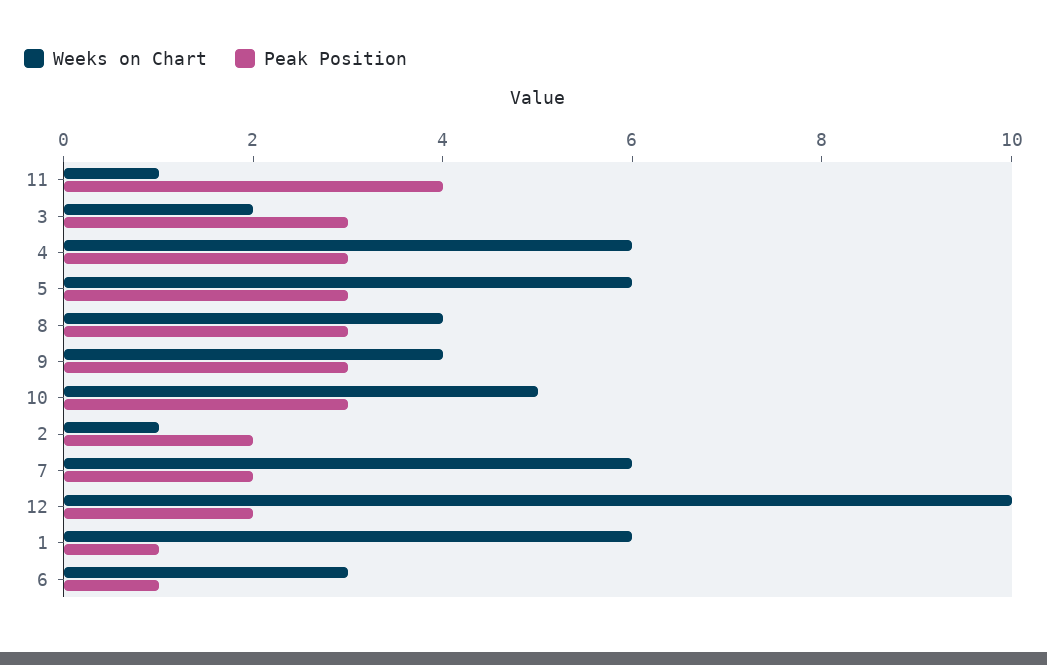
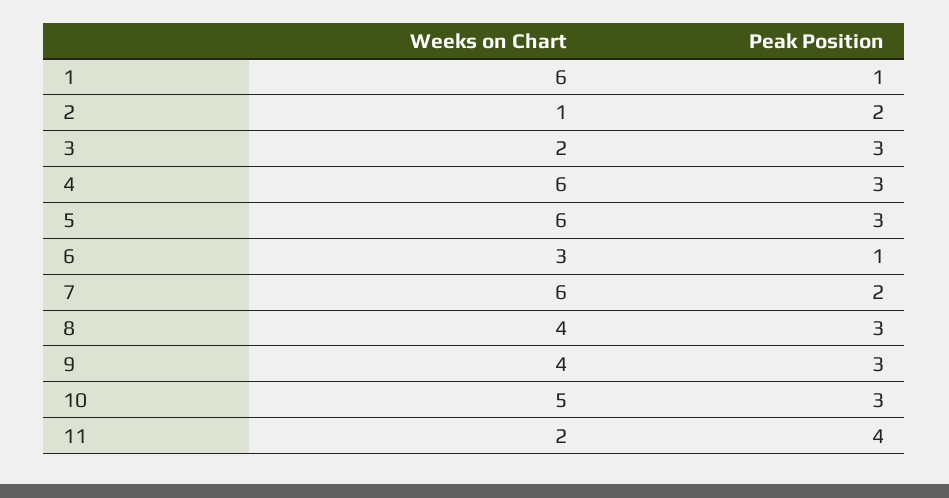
Weeks on Chart, 11: 1 -> 2
Weeks on Chart, 12: 10 -> none
Peak Position, 12: 2 -> none

